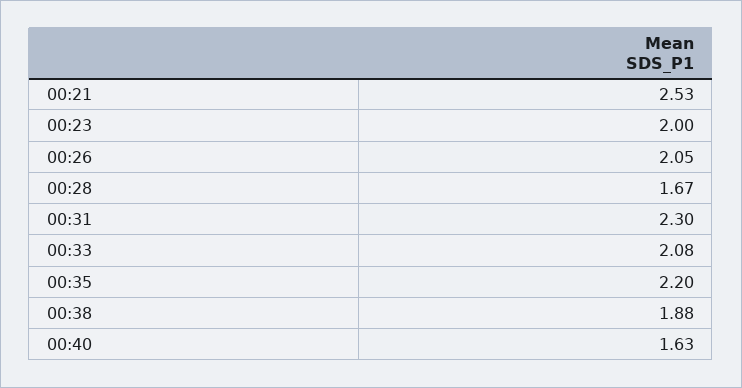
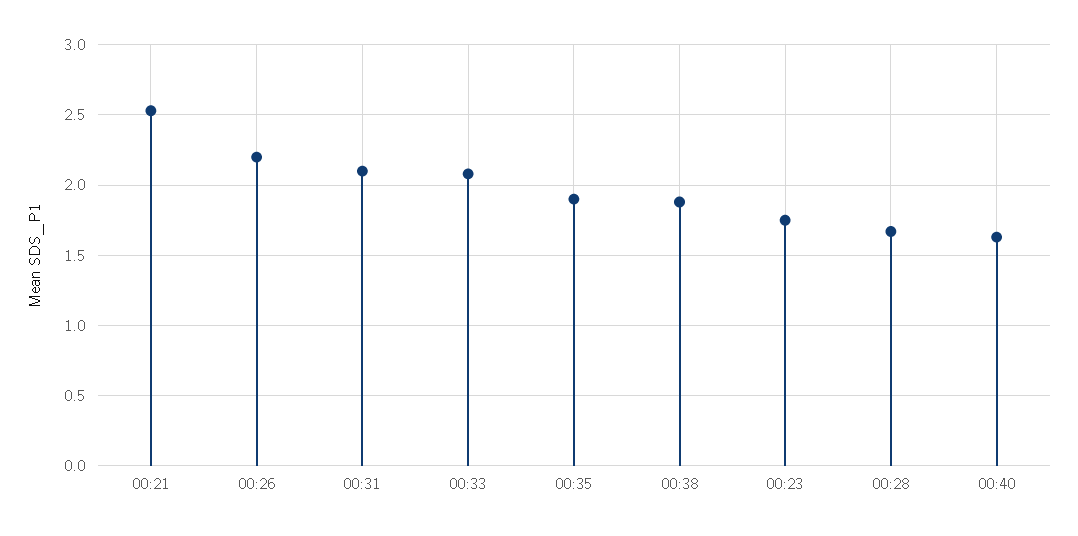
00:23: 2 -> 1.75
00:26: 2.05 -> 2.2
00:31: 2.3 -> 2.1
00:35: 2.2 -> 1.9

